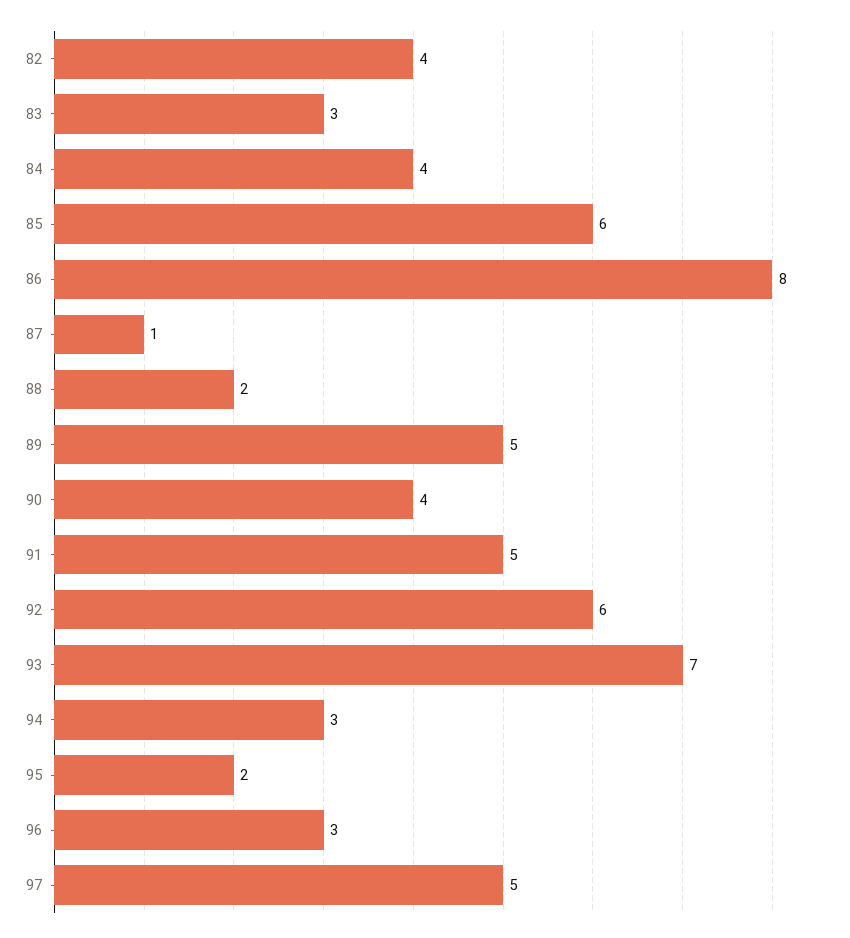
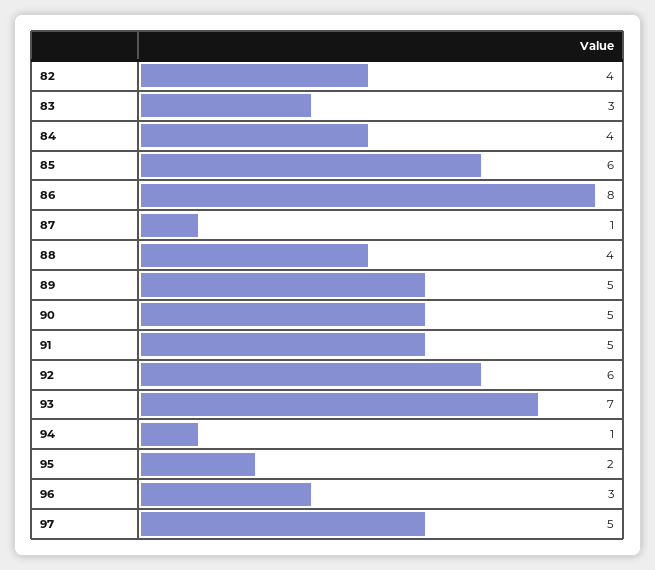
88: 2 -> 4
90: 4 -> 5
94: 3 -> 1

